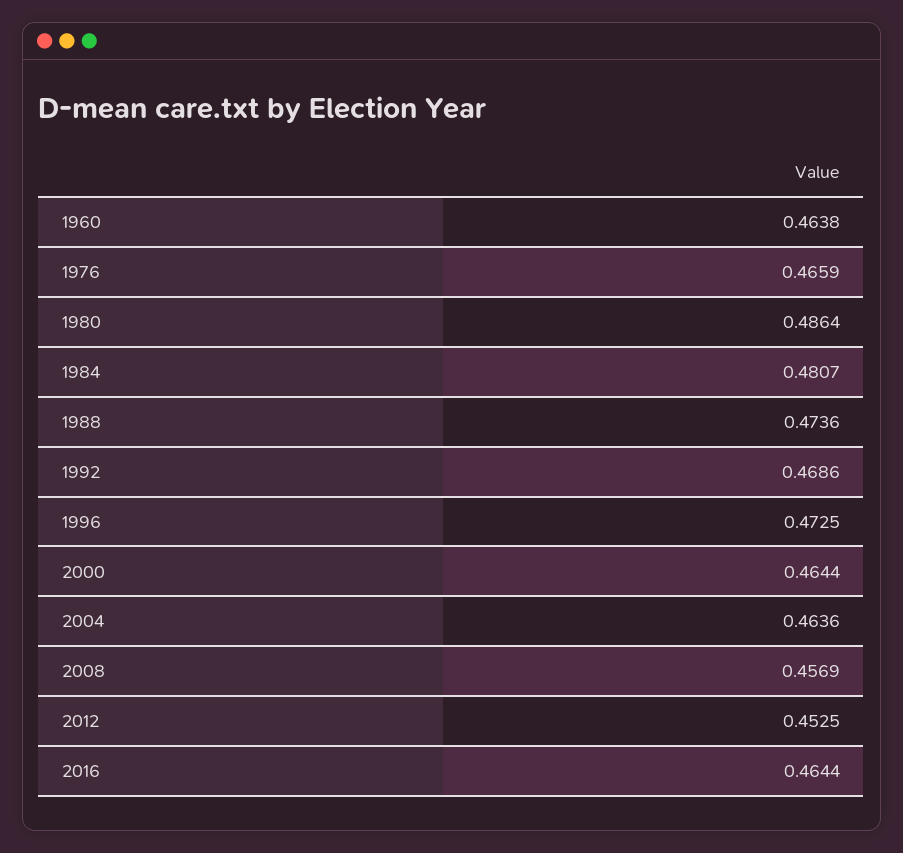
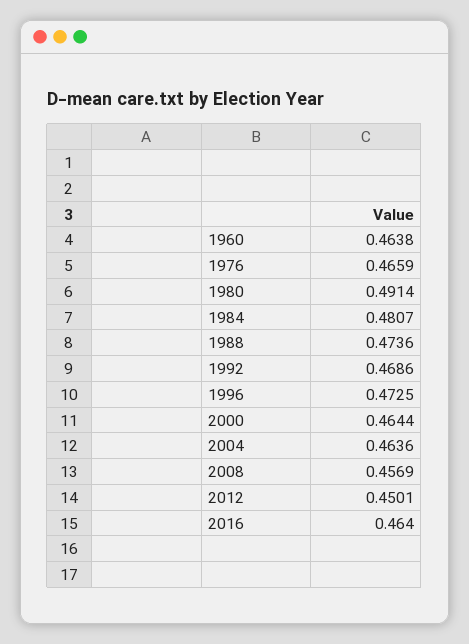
1980: 0.4864 -> 0.4914
2012: 0.4525 -> 0.4501
2016: 0.4644 -> 0.464

